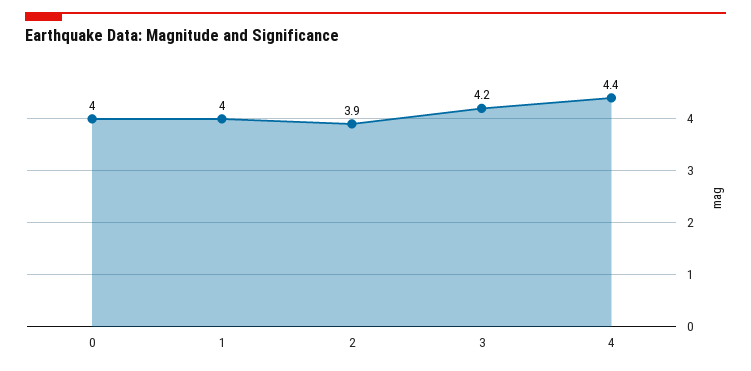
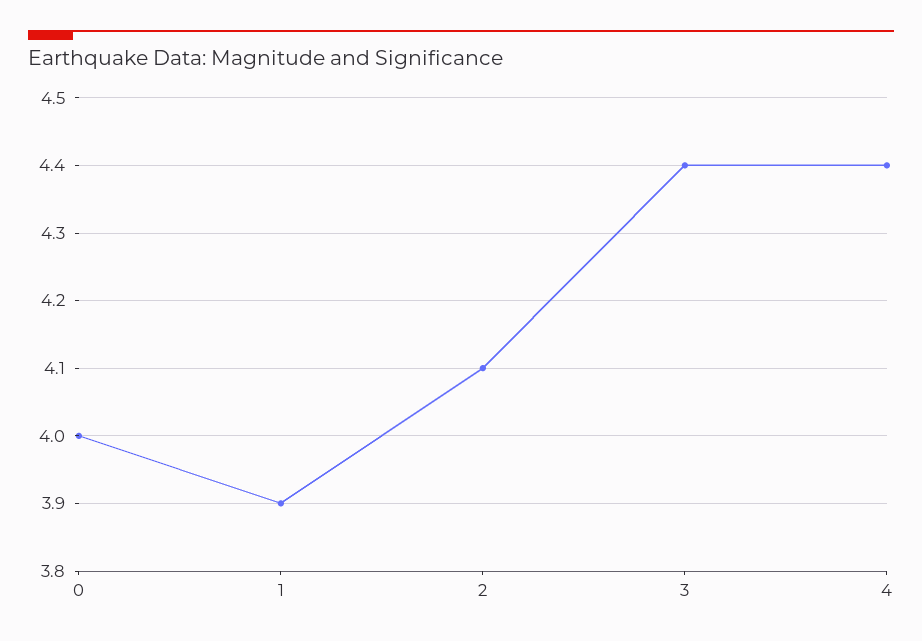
1: 4 -> 3.9
2: 3.9 -> 4.1
3: 4.2 -> 4.4

